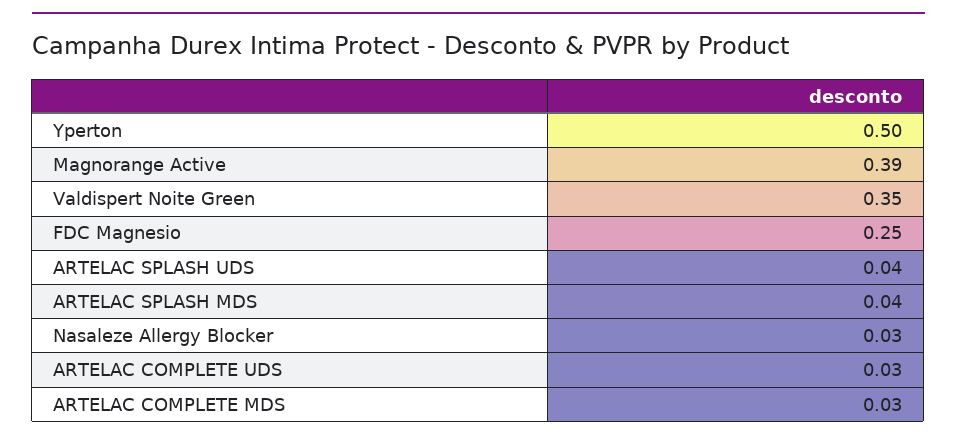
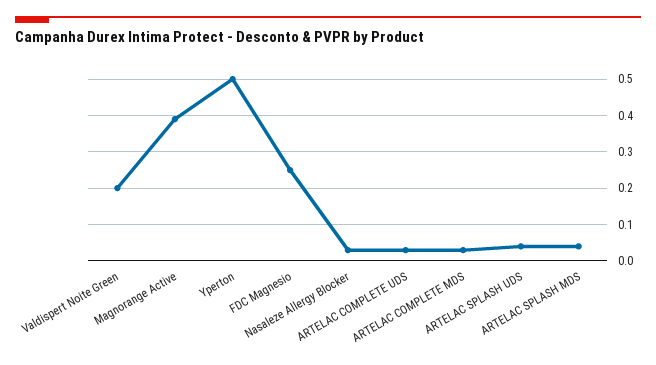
Valdispert Noite Green: 0.35 -> 0.2

